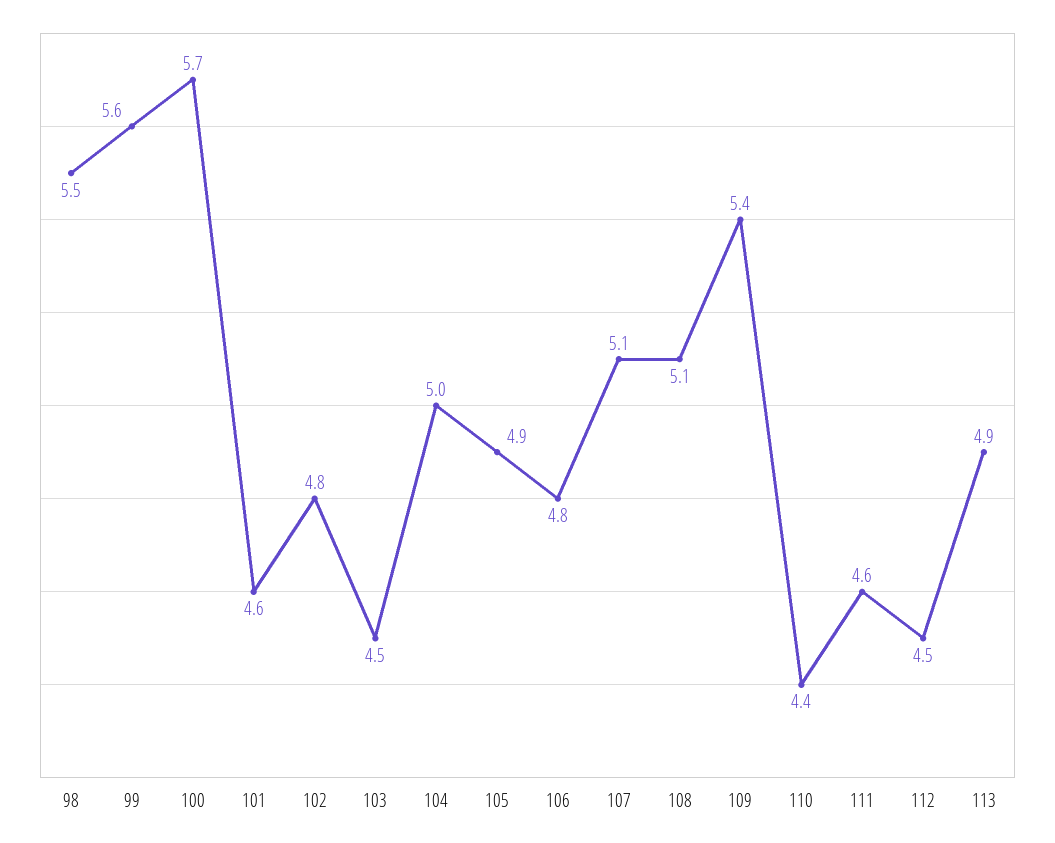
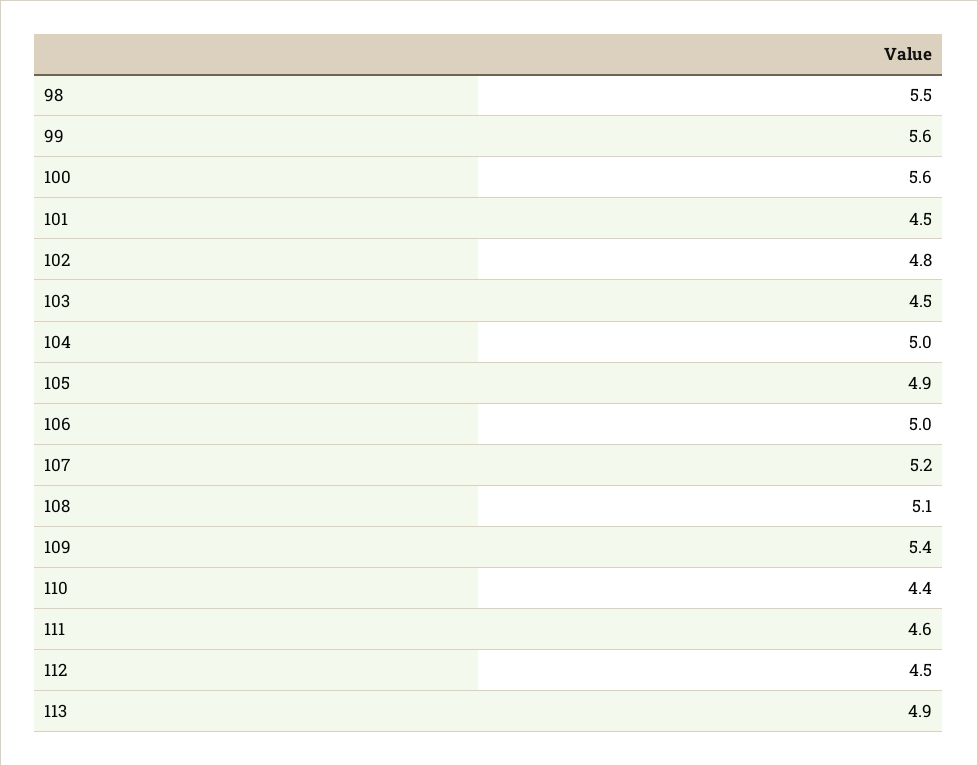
100: 5.7 -> 5.6
101: 4.6 -> 4.5
106: 4.8 -> 5
107: 5.1 -> 5.2

